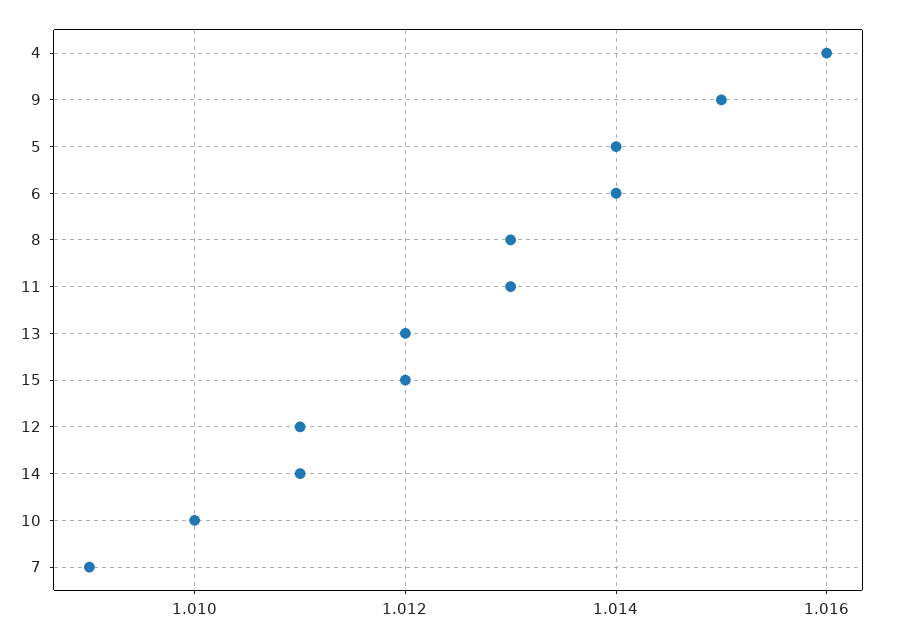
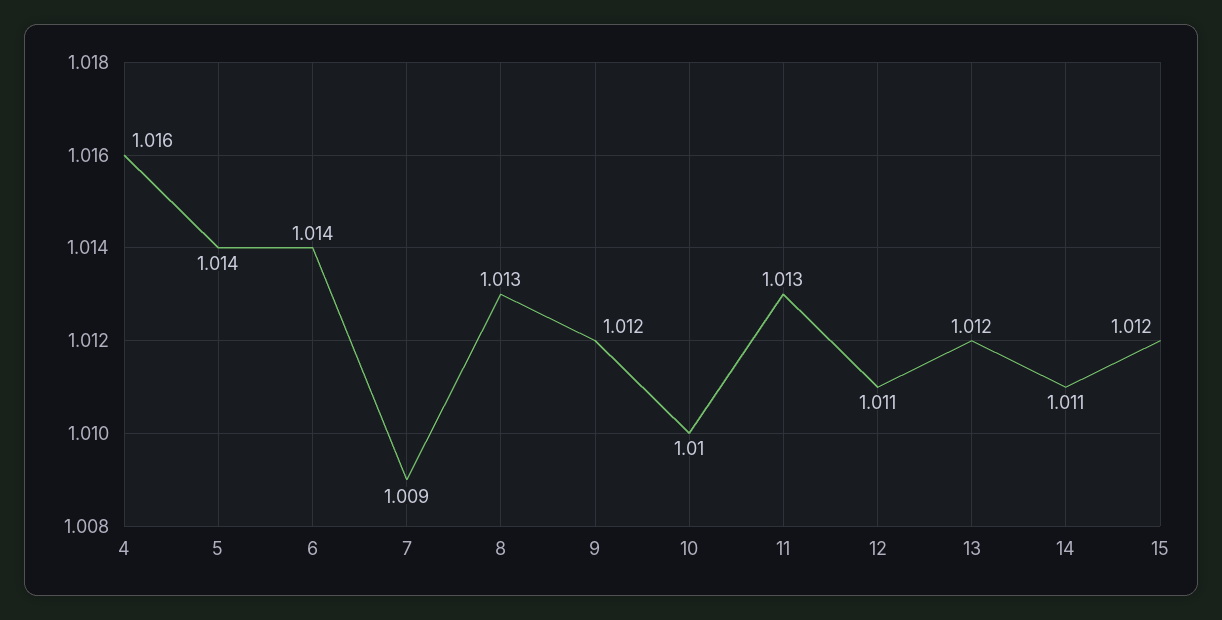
9: 1.015 -> 1.012

